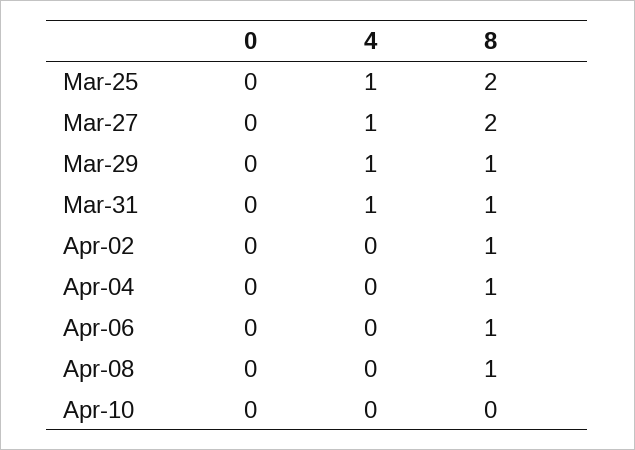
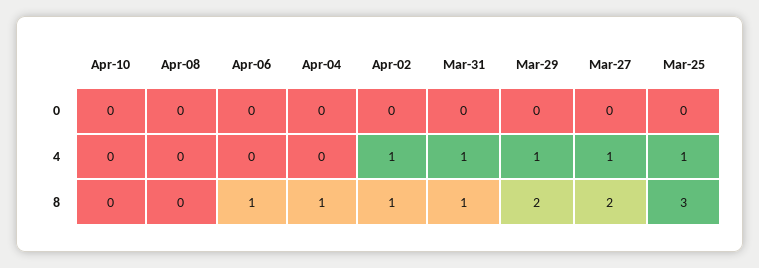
8, Mar-25: 2 -> 3
8, Mar-29: 1 -> 2
4, Apr-02: 0 -> 1
8, Apr-08: 1 -> 0

